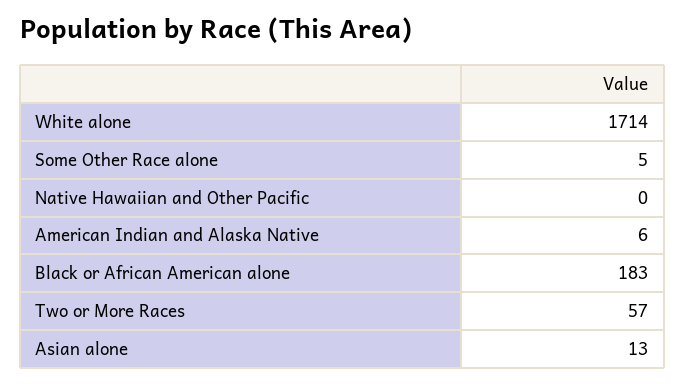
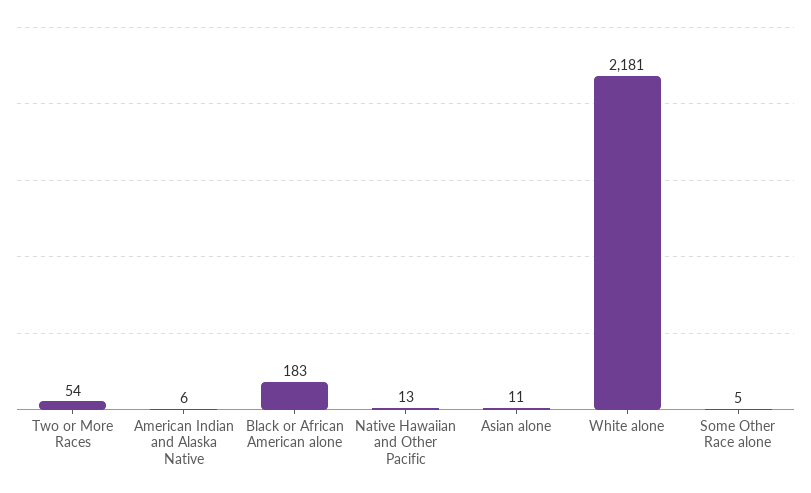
White alone: 1714 -> 2181
Native Hawaiian and Other Pacific: 0 -> 13
Two or More Races: 57 -> 54
Asian alone: 13 -> 11

